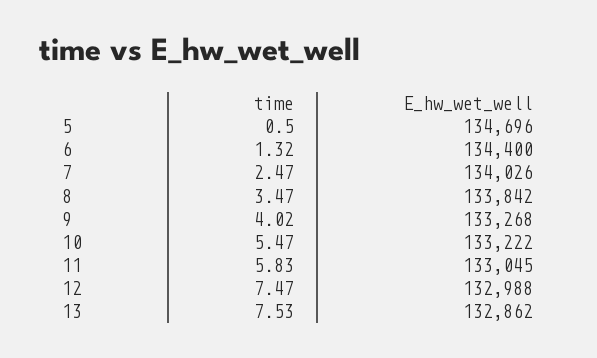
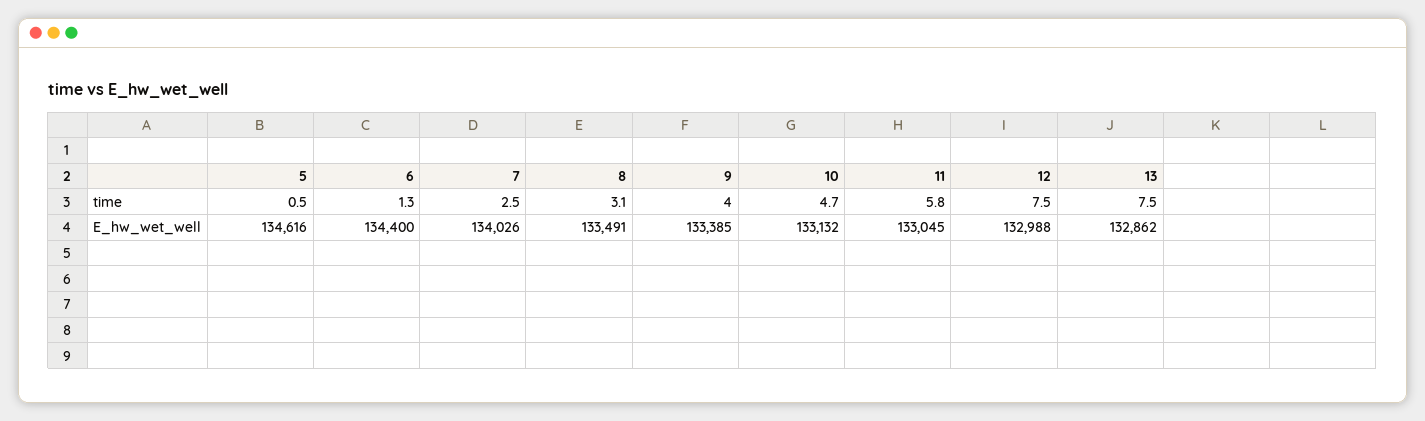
E_hw_wet_well, 5: 134696 -> 134616
time, 8: 3.47 -> 3.1
E_hw_wet_well, 8: 133842 -> 133491
E_hw_wet_well, 9: 133268 -> 133385
time, 10: 5.47 -> 4.7
E_hw_wet_well, 10: 133222 -> 133132

